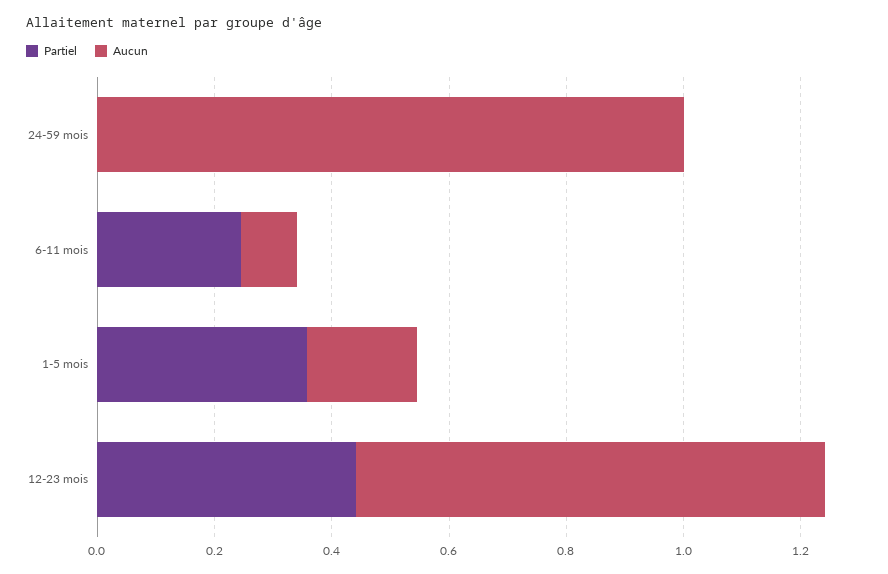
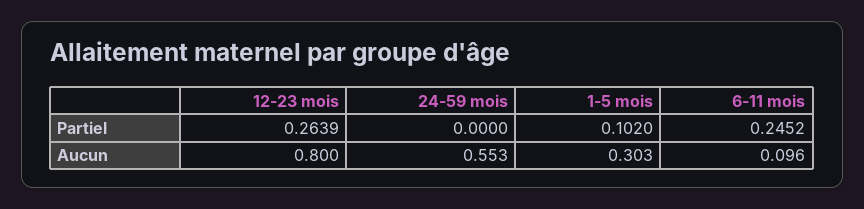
Aucun, 24-59 mois: 1 -> 0.553
Partiel, 1-5 mois: 0.35 -> 0.102
Aucun, 1-5 mois: 0.2 -> 0.303
Partiel, 12-23 mois: 0.45 -> 0.2639

